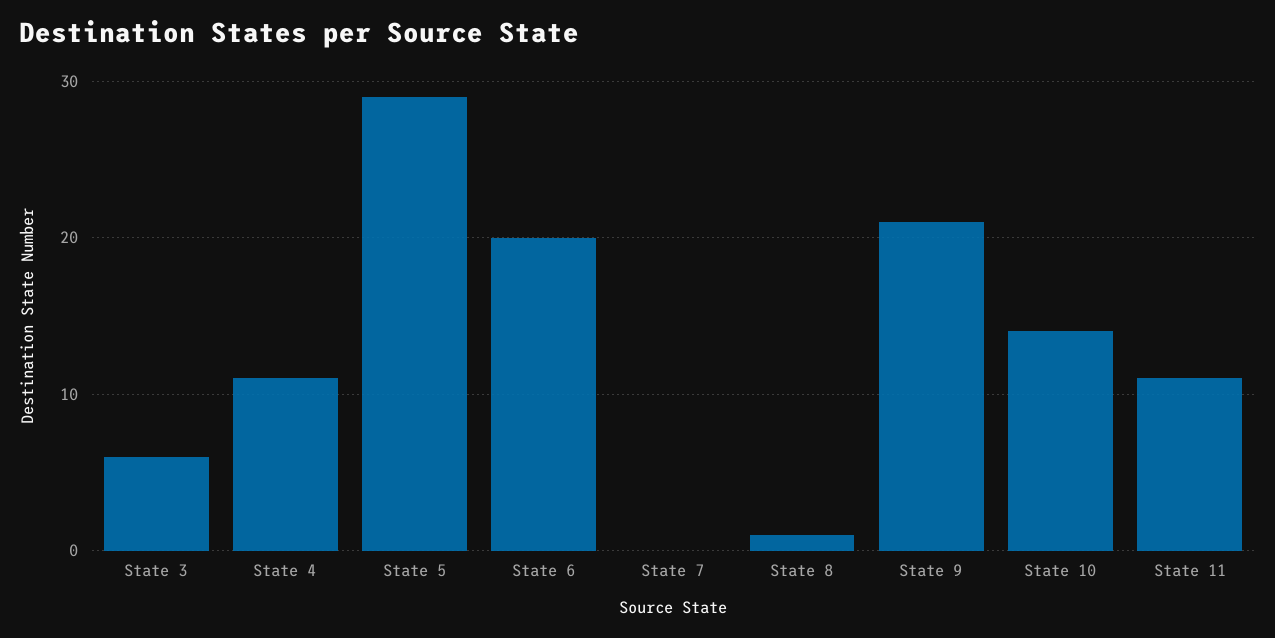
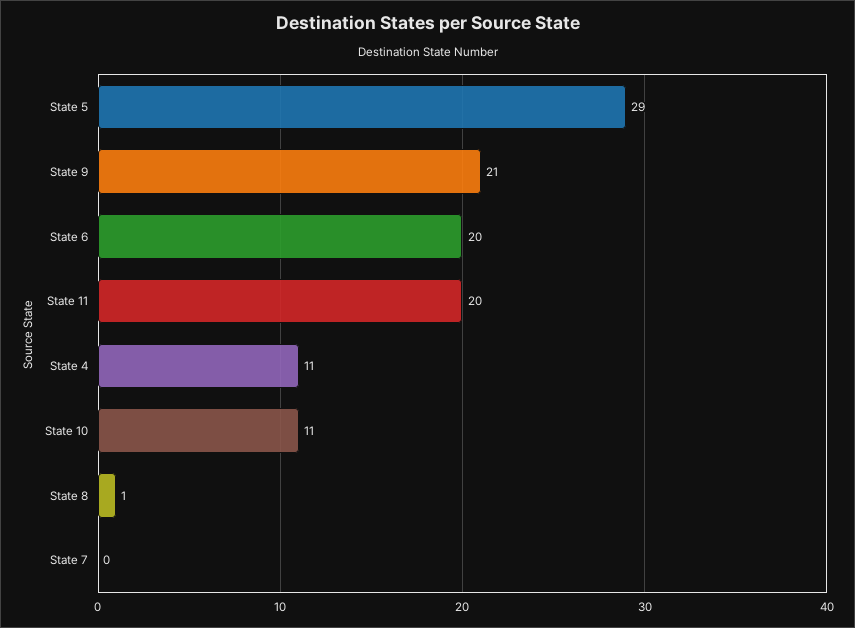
State 3: 6 -> none
State 10: 14 -> 11
State 11: 11 -> 20

